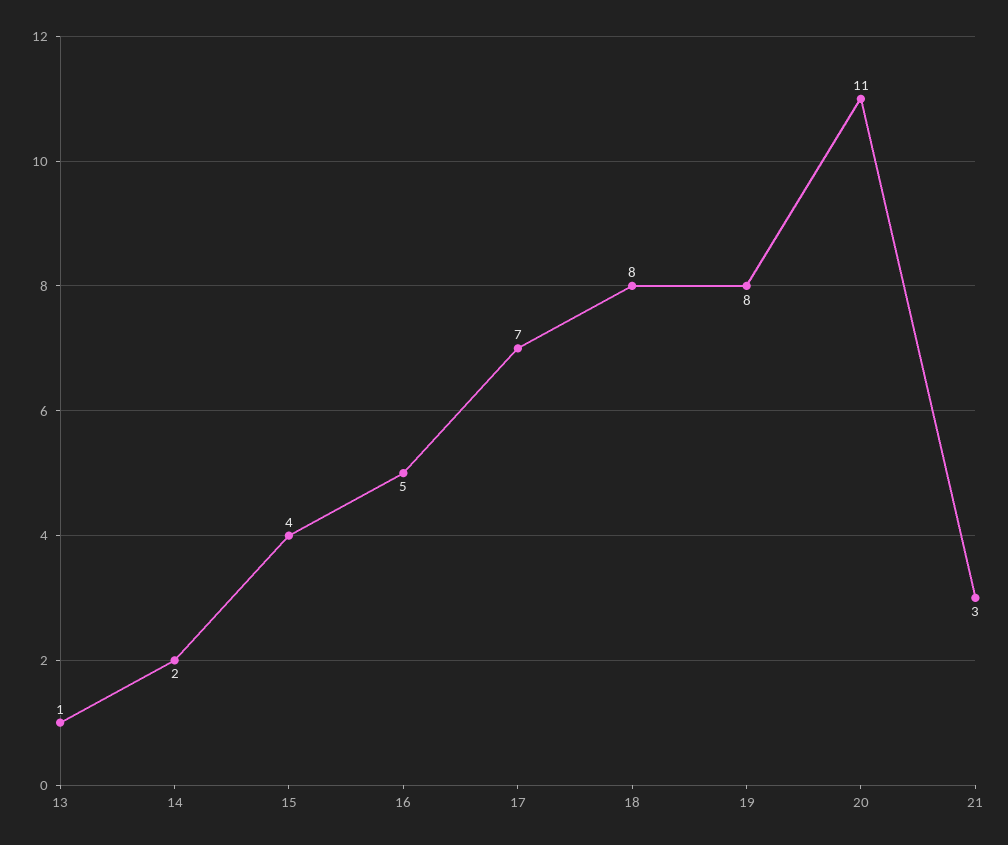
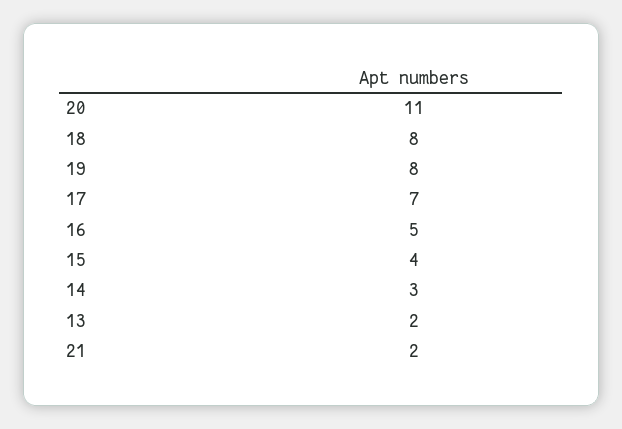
13: 1 -> 2
14: 2 -> 3
21: 3 -> 2

